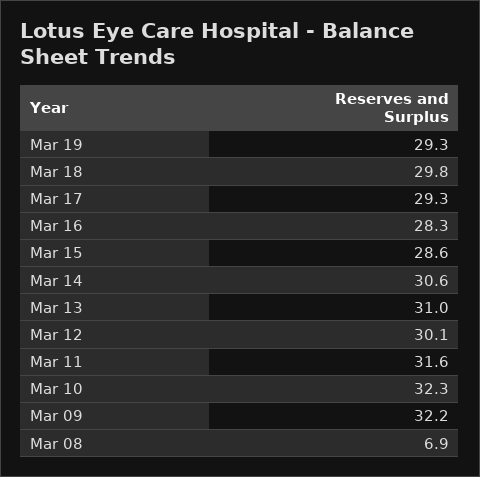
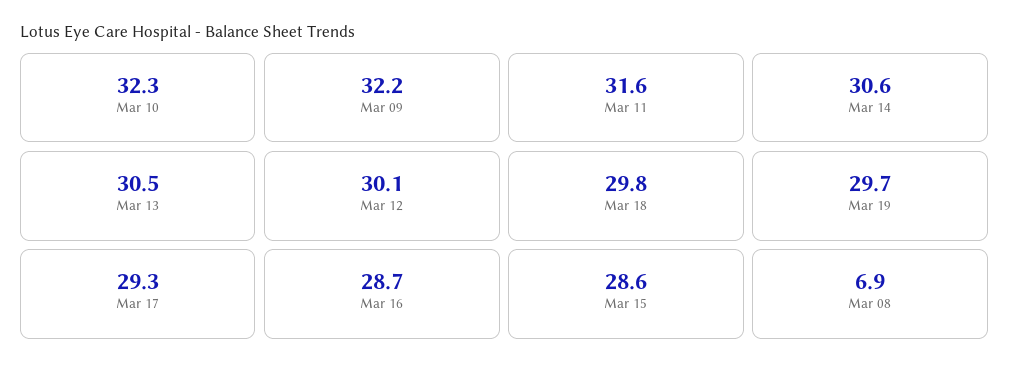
Mar 19: 29.3 -> 29.7
Mar 16: 28.3 -> 28.7
Mar 13: 31 -> 30.5

